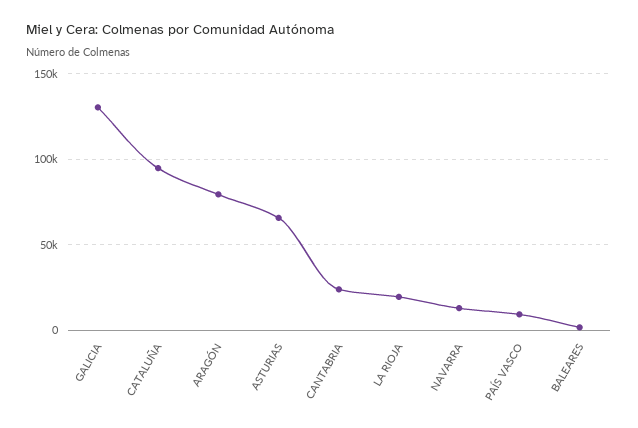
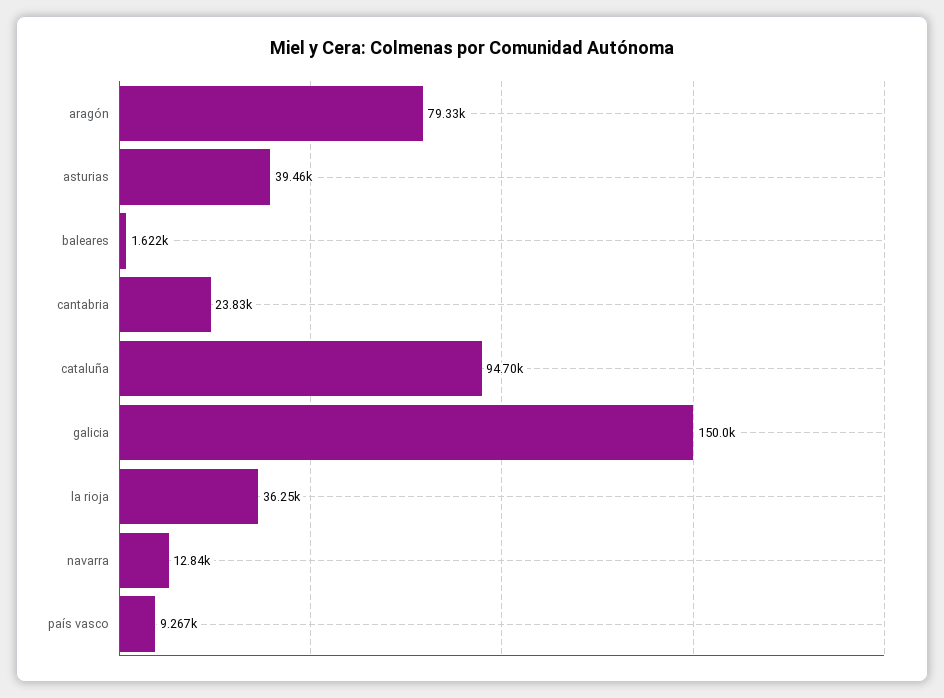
GALICIA: 130000 -> 150000
ASTURIAS: 65000 -> 39460
LA RIOJA: 20000 -> 36250

